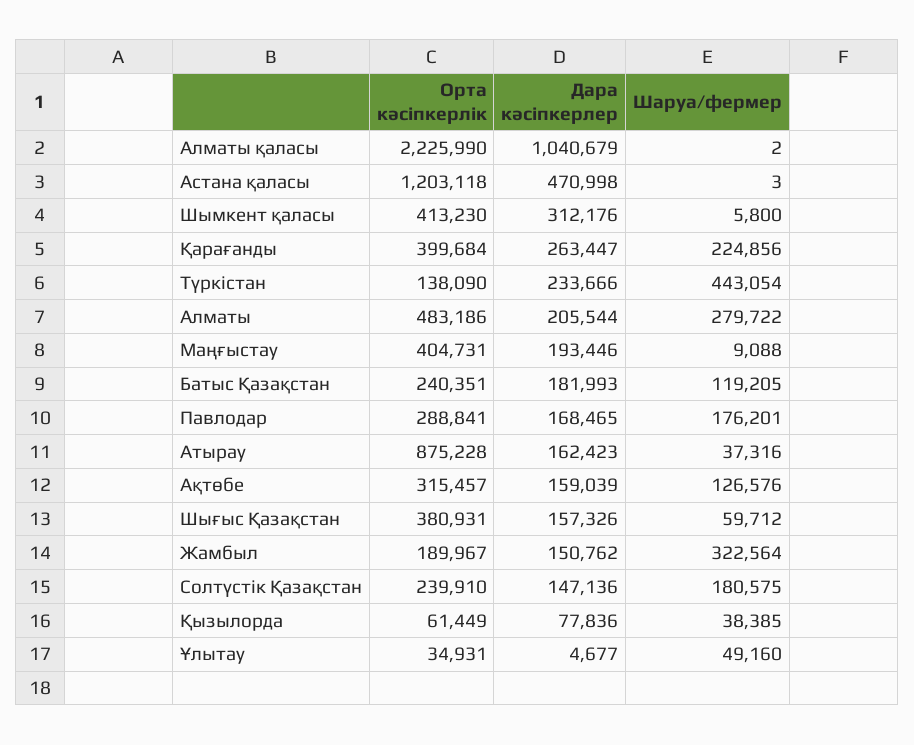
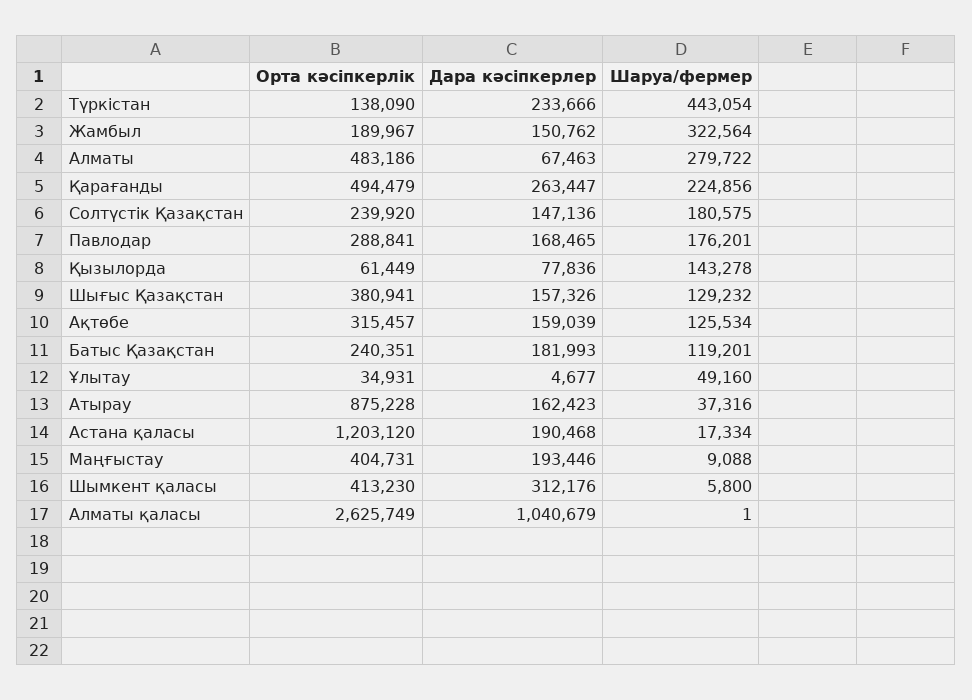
Орта кәсіпкерлік, Алматы қаласы: 2225990 -> 2625749
Шаруа/фермер, Алматы қаласы: 2 -> 1
Орта кәсіпкерлік, Астана қаласы: 1203118 -> 1203120
Дара кәсіпкерлер, Астана қаласы: 470998 -> 190468
Шаруа/фермер, Астана қаласы: 3 -> 17334
Орта кәсіпкерлік, Қарағанды: 399684 -> 494479
Дара кәсіпкерлер, Алматы: 205544 -> 67463
Шаруа/фермер, Батыс Қазақстан: 119205 -> 119201
Шаруа/фермер, Ақтөбе: 126576 -> 125534
Орта кәсіпкерлік, Шығыс Қазақстан: 380931 -> 380941
Шаруа/фермер, Шығыс Қазақстан: 59712 -> 129232
Орта кәсіпкерлік, Солтүстік Қазақстан: 239910 -> 239920
Шаруа/фермер, Қызылорда: 38385 -> 143278

